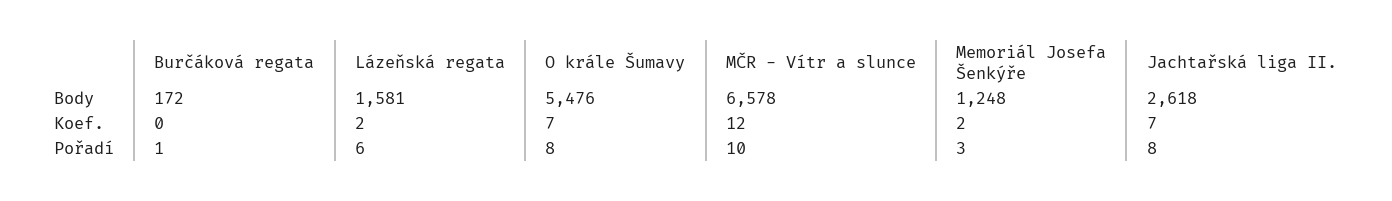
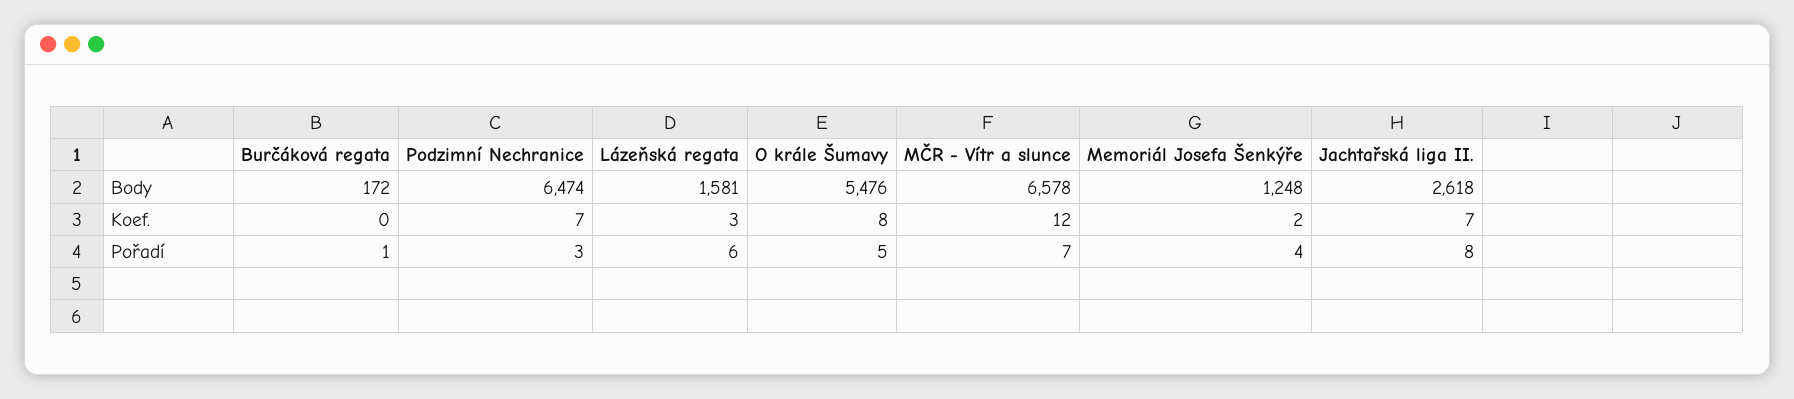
Lázeňská regata, Koef.: 2 -> 3
O krále Šumavy, Koef.: 7 -> 8
O krále Šumavy, Pořadí: 8 -> 5
MČR - Vítr a slunce, Pořadí: 10 -> 7
Memoriál Josefa Šenkýře, Pořadí: 3 -> 4
Podzimní Nechranice, Body: none -> 6474
Podzimní Nechranice, Koef.: none -> 7
Podzimní Nechranice, Pořadí: none -> 3

